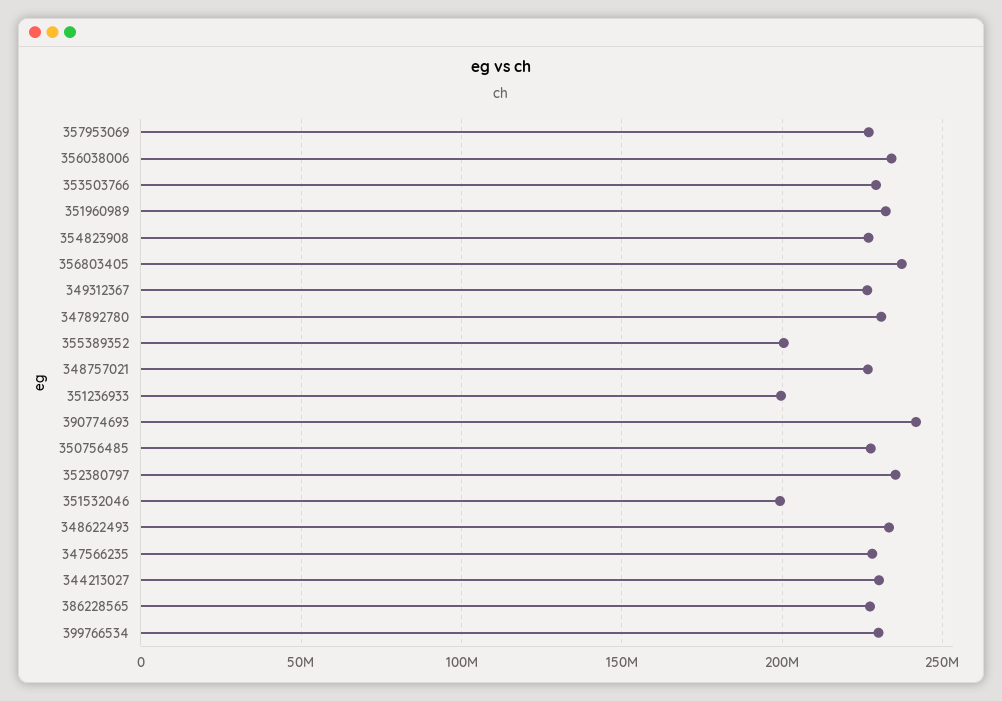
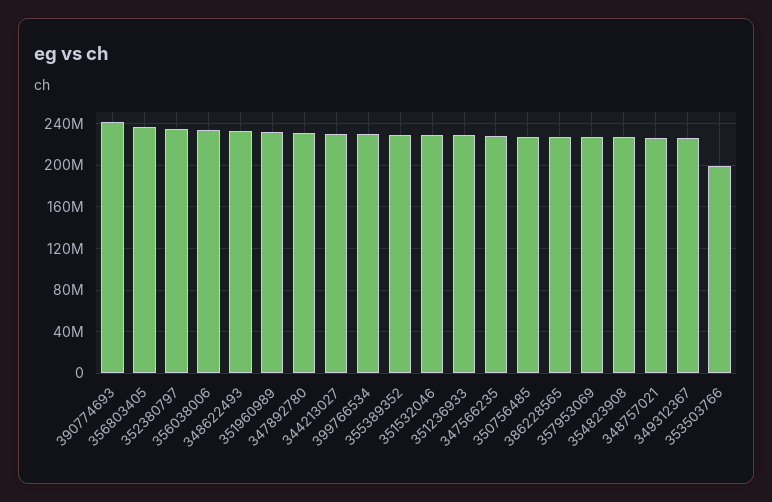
353503766: 230000000 -> 200000000
355389352: 200000000 -> 230000000
351236933: 200000000 -> 230000000
351532046: 200000000 -> 230000000

